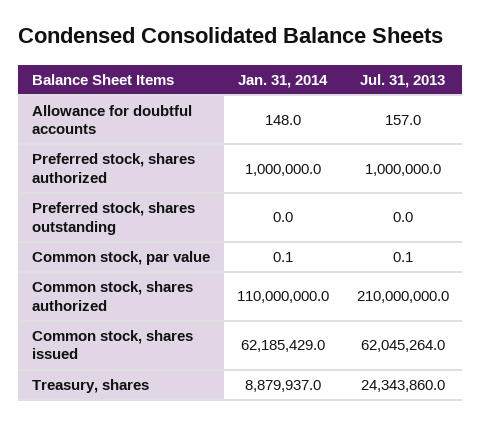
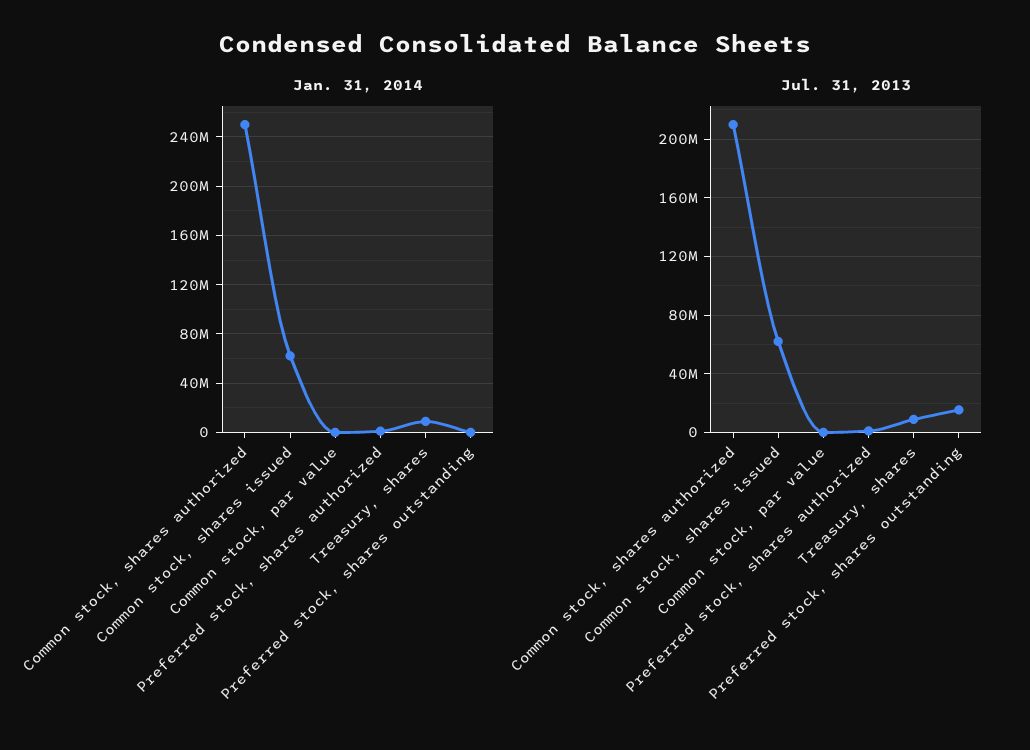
Jan. 31, 2014, Allowance for doubtful accounts: 148 -> none
Jul. 31, 2013, Allowance for doubtful accounts: 157 -> none
Jul. 31, 2013, Preferred stock, shares outstanding: 0 -> 15000000
Jan. 31, 2014, Common stock, shares authorized: 110000000 -> 250000000
Jul. 31, 2013, Treasury, shares: 24343860 -> 10000000

